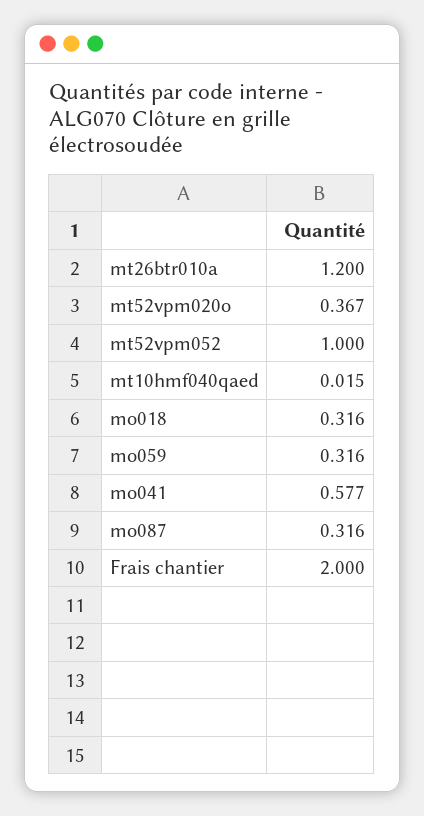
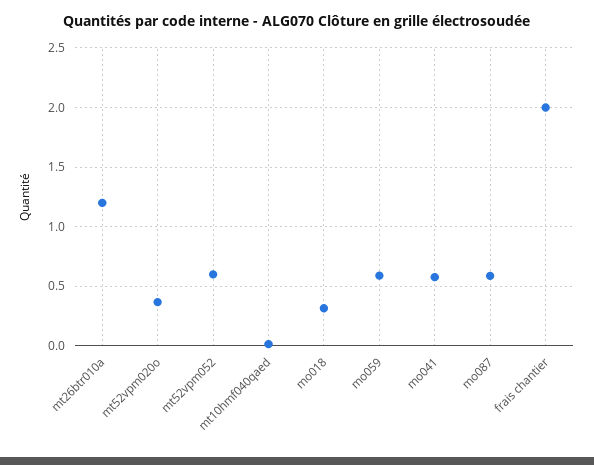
mt52vpm052: 1 -> 0.6
mo059: 0.316 -> 0.6
mo087: 0.316 -> 0.6

